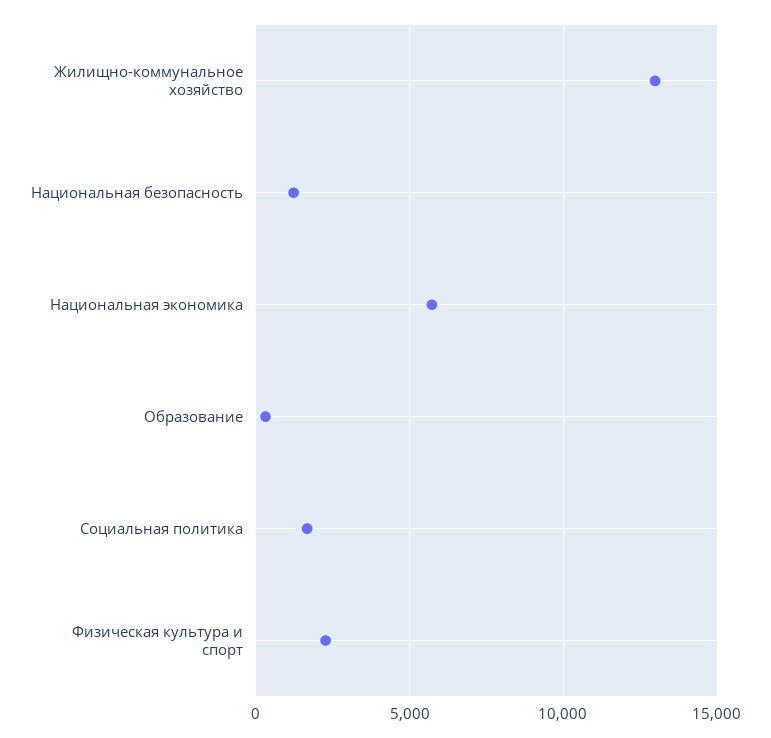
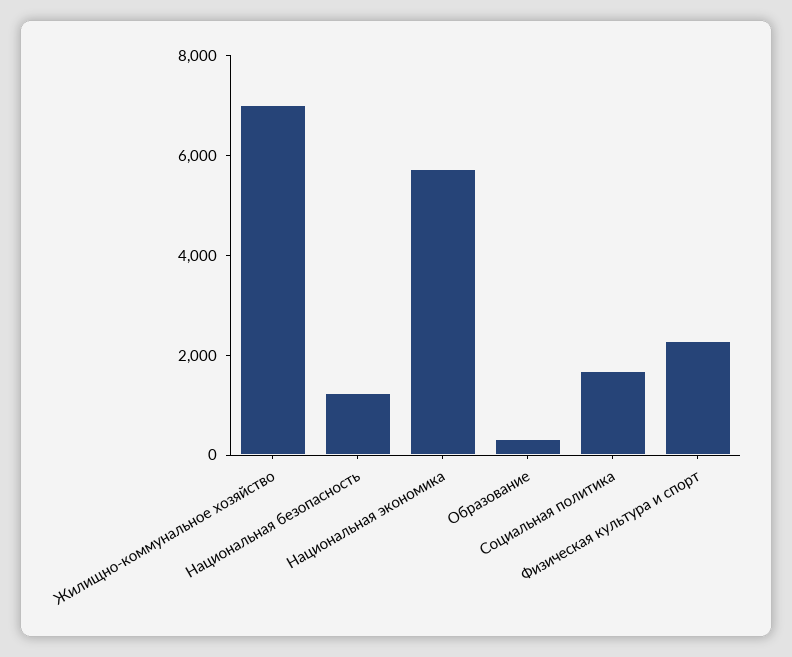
Жилищно-коммунальное хозяйство: 13000 -> 7000

